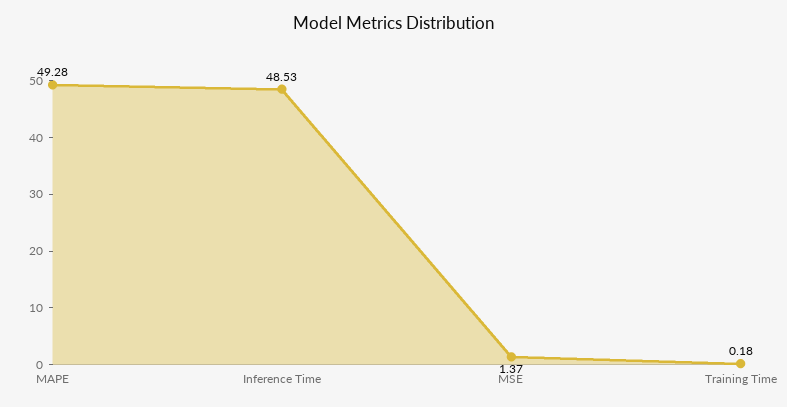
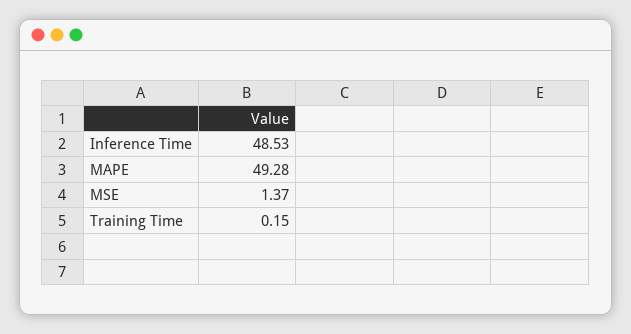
Training Time: 0.18 -> 0.15

